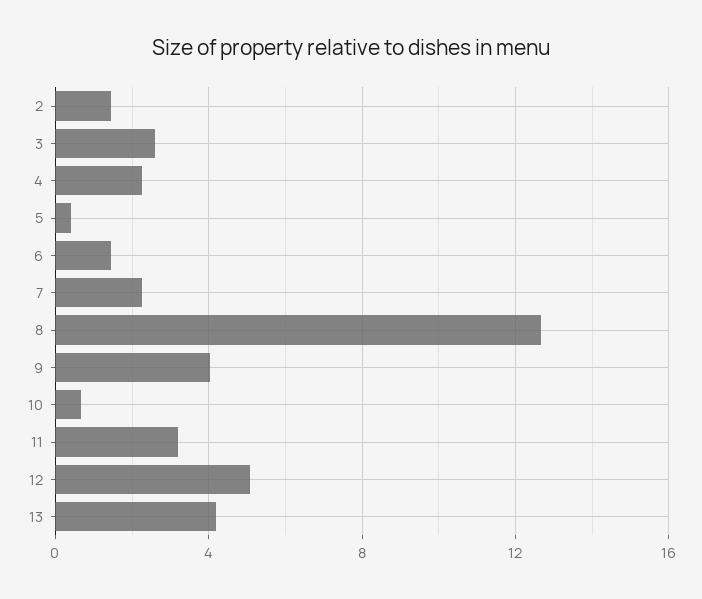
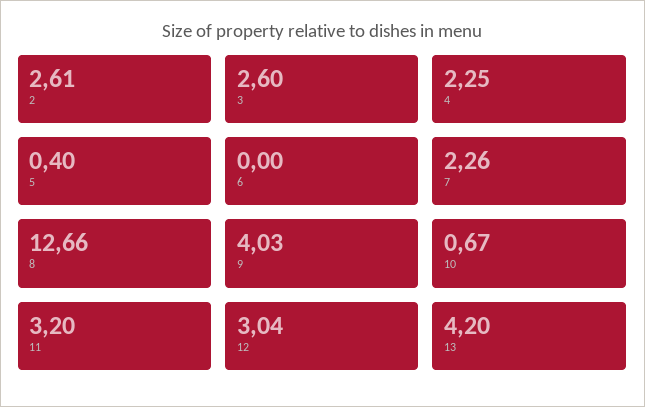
2: 1.5 -> 2.61
6: 1.5 -> 0
12: 5 -> 3.04

